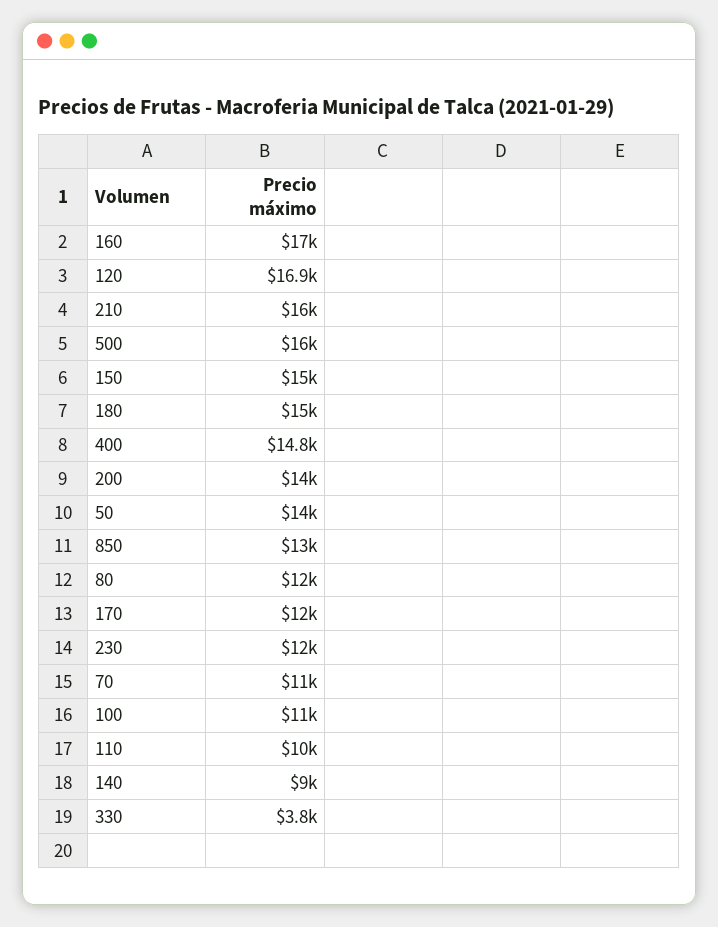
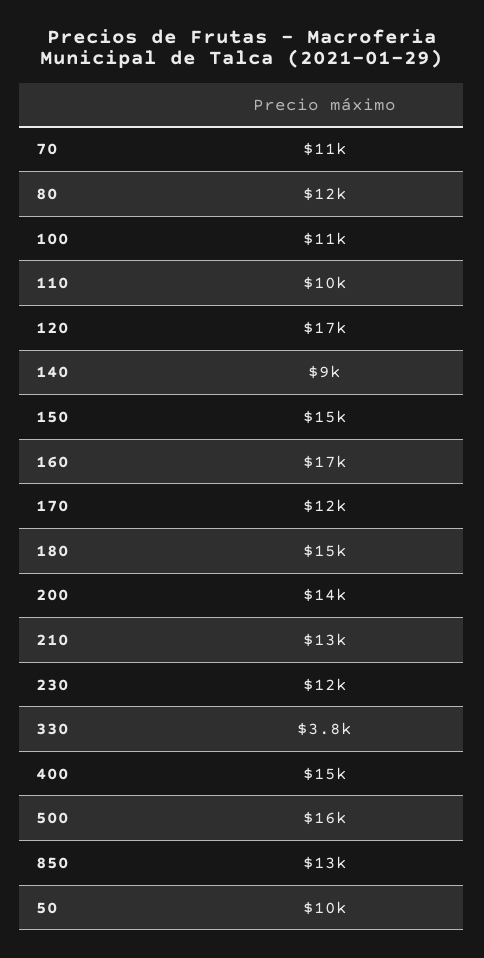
210: 16000 -> 13000
50: 14000 -> 10000

